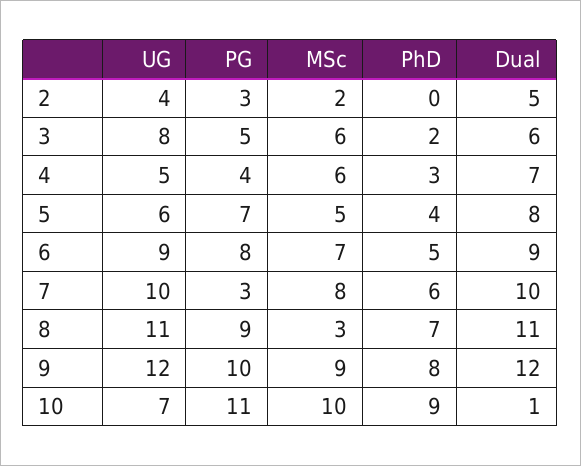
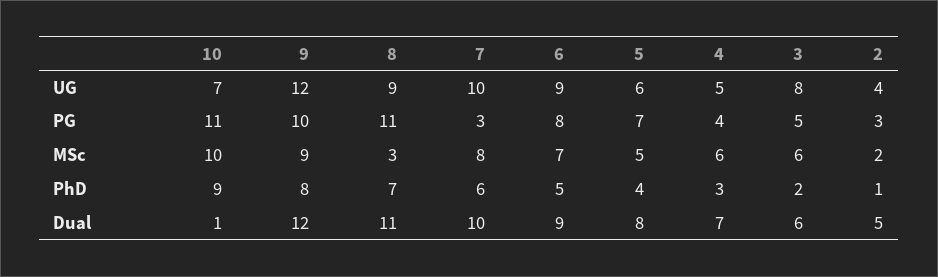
PhD, 2: 0 -> 1
UG, 8: 11 -> 9
PG, 8: 9 -> 11

